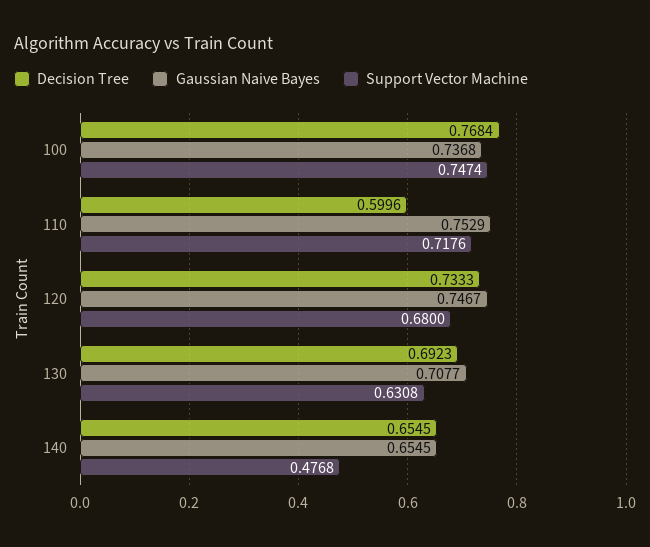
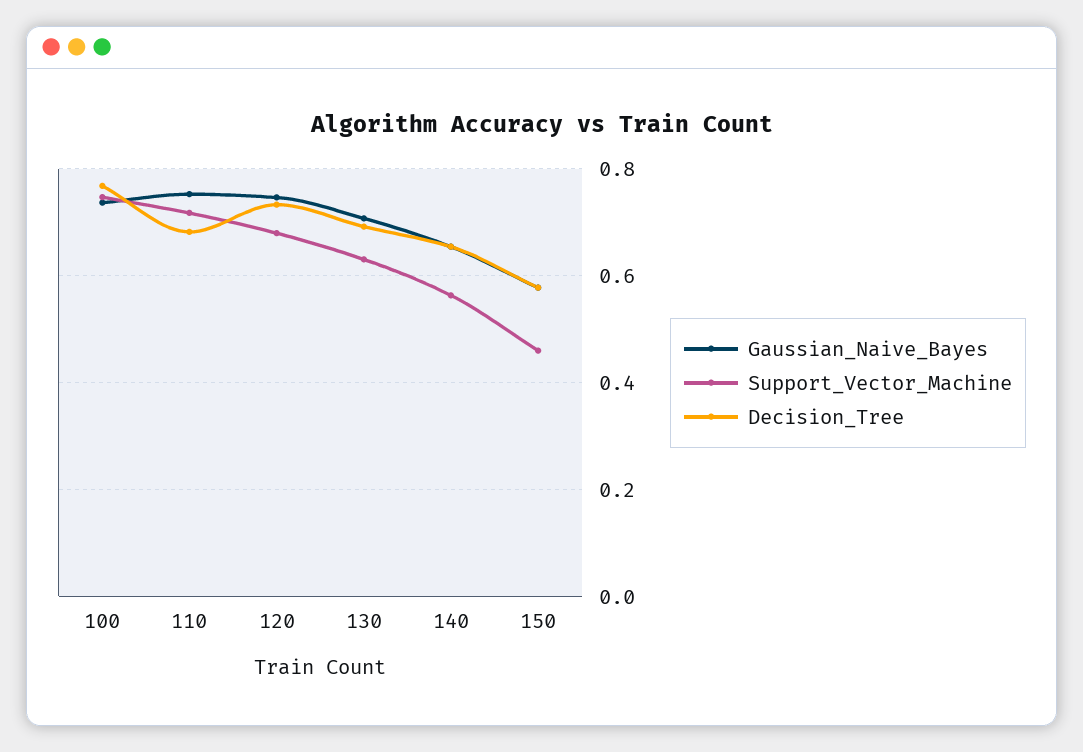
Decision Tree, 110: 0.5996 -> 0.68
Support Vector Machine, 140: 0.4768 -> 0.56
Gaussian Naive Bayes, 150: none -> 0.58
Support Vector Machine, 150: none -> 0.46
Decision Tree, 150: none -> 0.58

